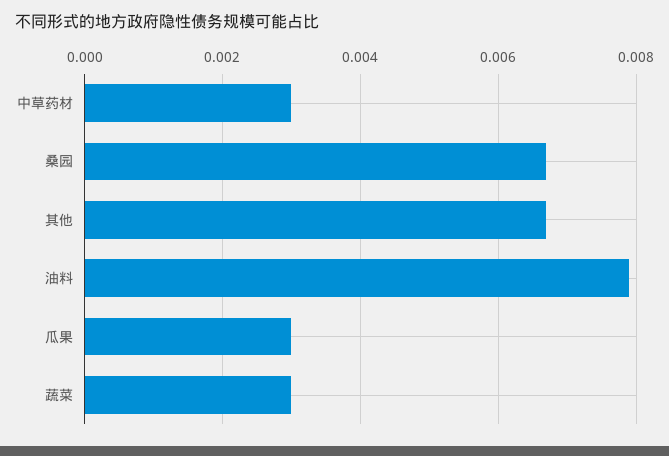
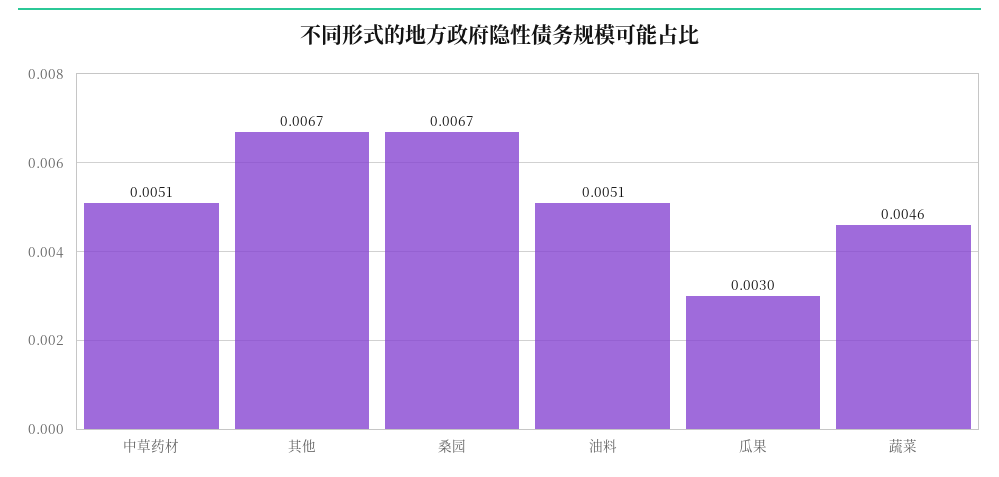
中草药材: 0.003 -> 0.0051
油料: 0.008 -> 0.0051
蔬菜: 0.003 -> 0.0046

